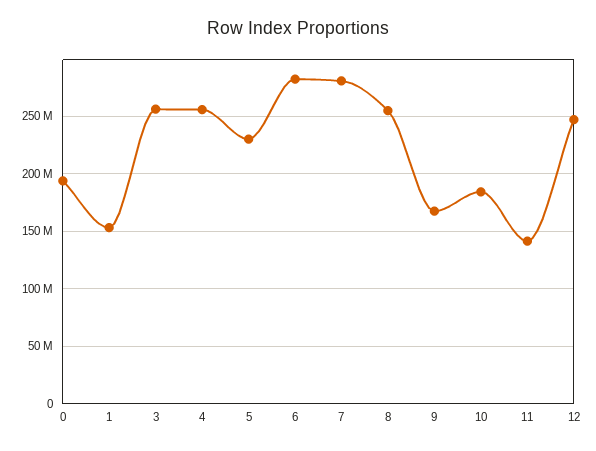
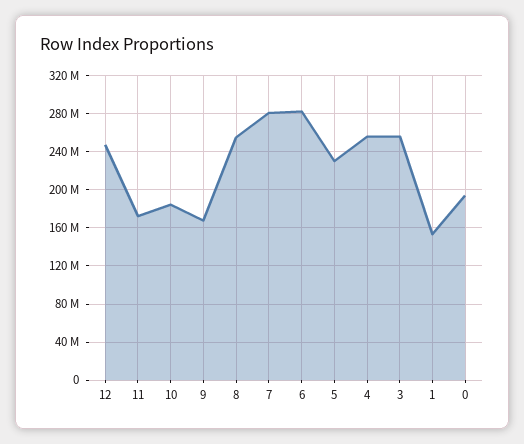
11: 140000000 -> 170000000

